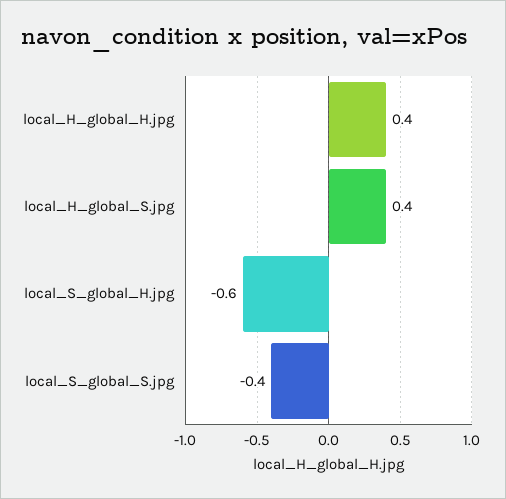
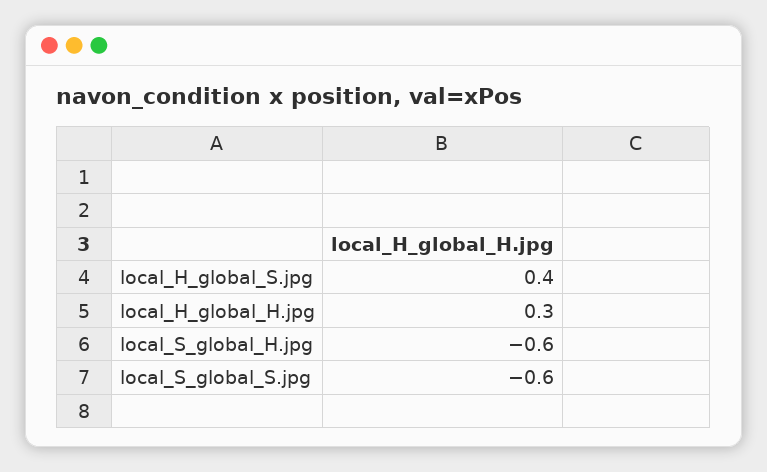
local_H_global_H.jpg: 0.4 -> 0.3
local_S_global_S.jpg: -0.4 -> -0.6

